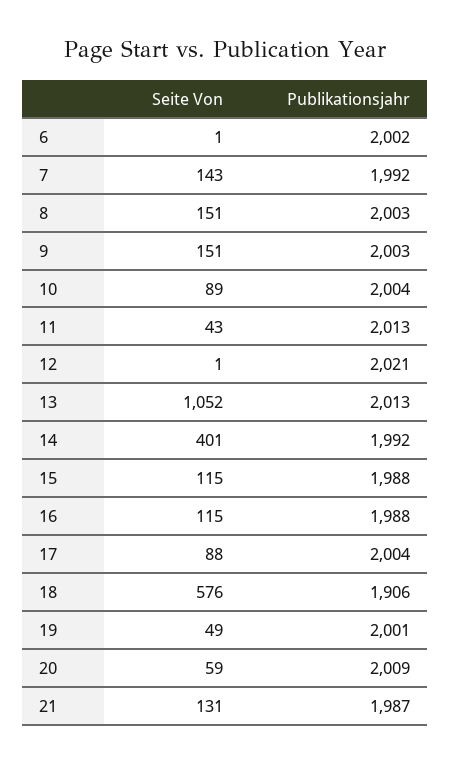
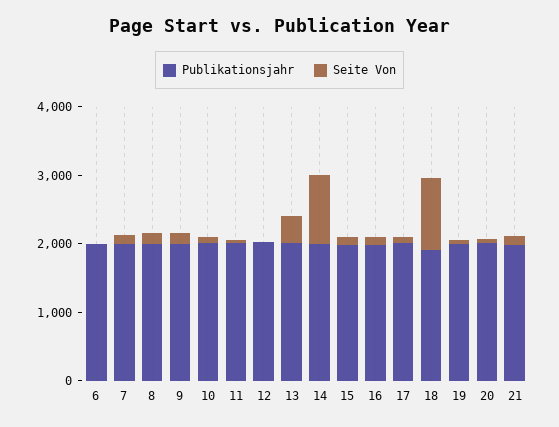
Seite Von, 13: 1052 -> 400
Seite Von, 14: 401 -> 1000
Seite Von, 18: 576 -> 1000

